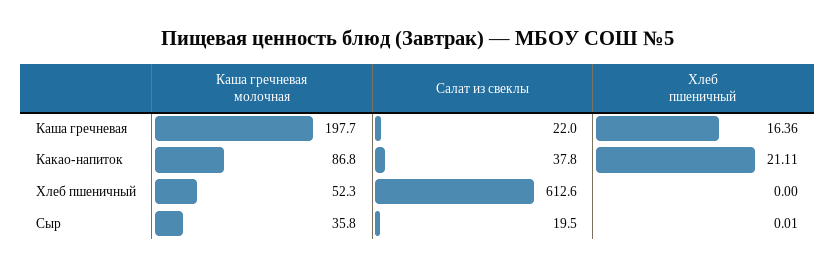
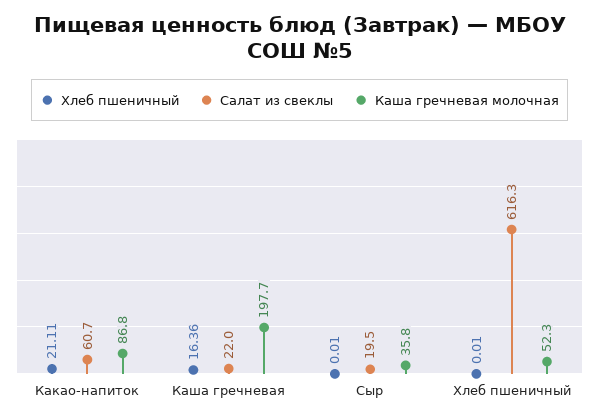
Салат из свеклы, Какао-напиток: 37.8 -> 60.7
Салат из свеклы, Хлеб пшеничный: 612.6 -> 616.3
Хлеб пшеничный, Хлеб пшеничный: 0 -> 0.01

